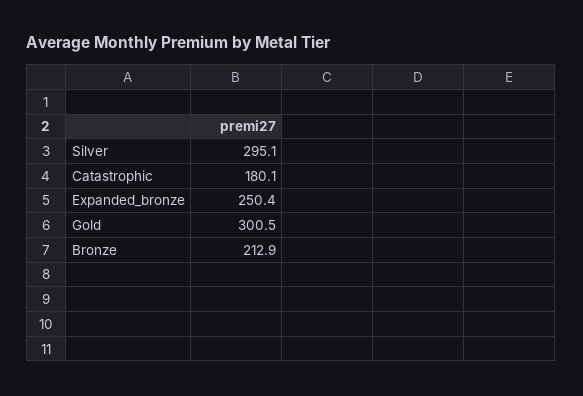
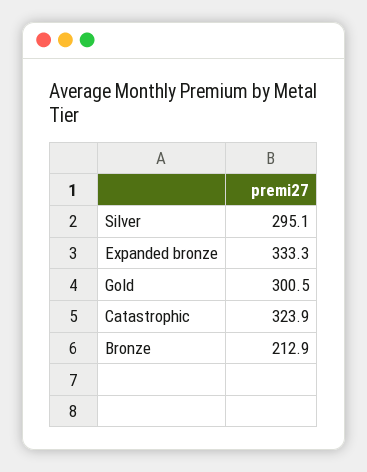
Catastrophic: 180.1 -> 323.9
Expanded_bronze: 250.4 -> 333.3

